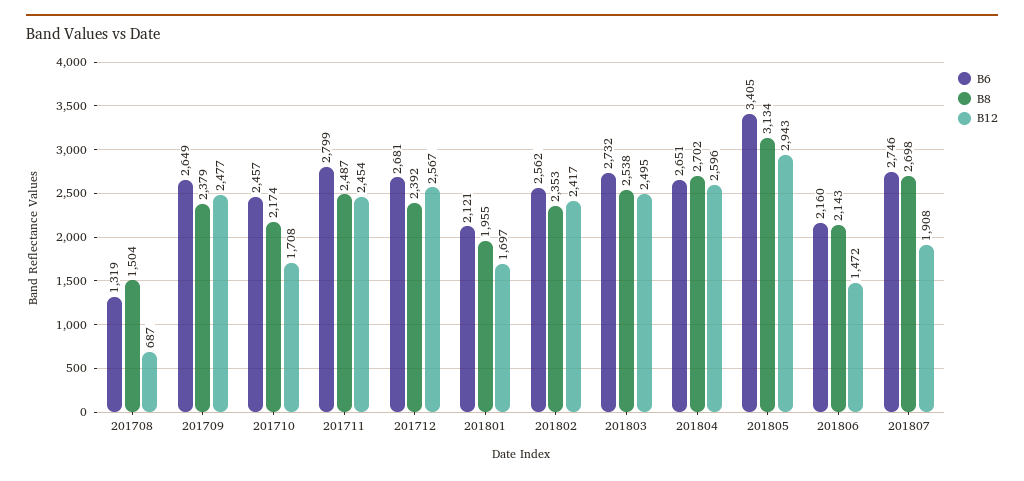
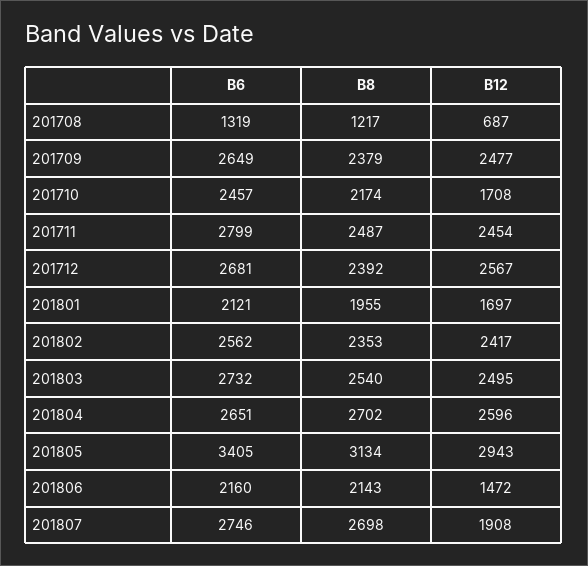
B8, 201708: 1504 -> 1217
B8, 201803: 2538 -> 2540

